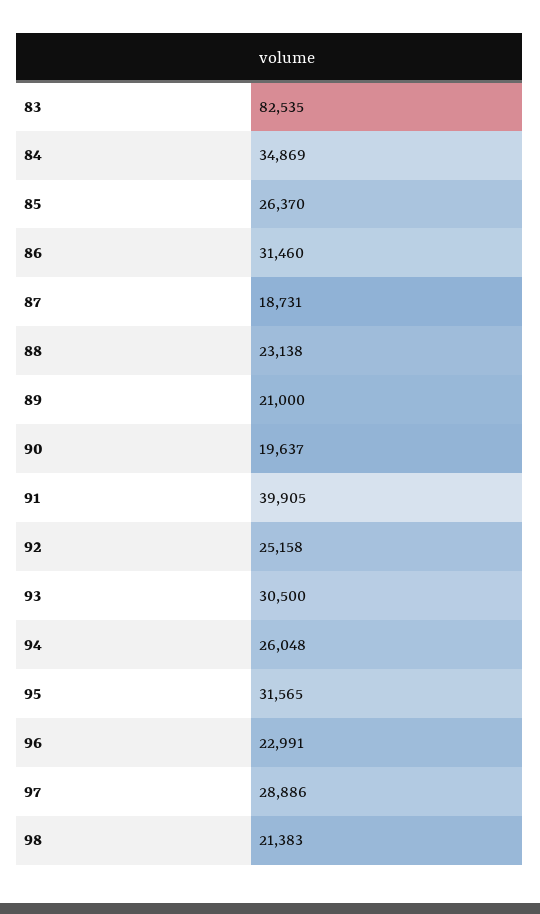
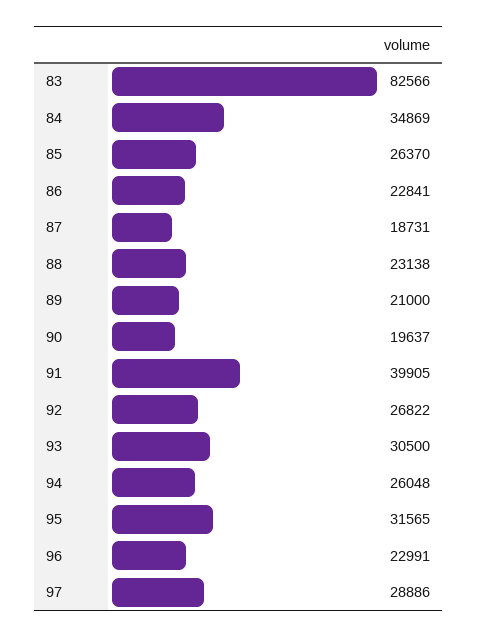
83: 82535 -> 82566
86: 31460 -> 22841
92: 25158 -> 26822
98: 21383 -> none

